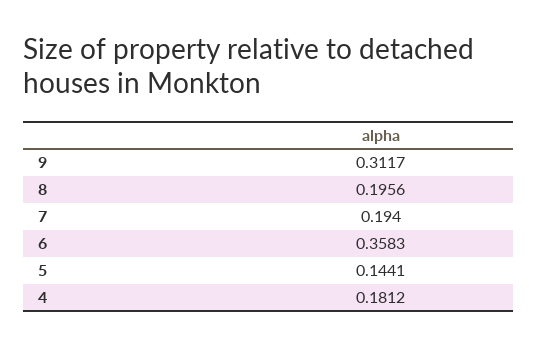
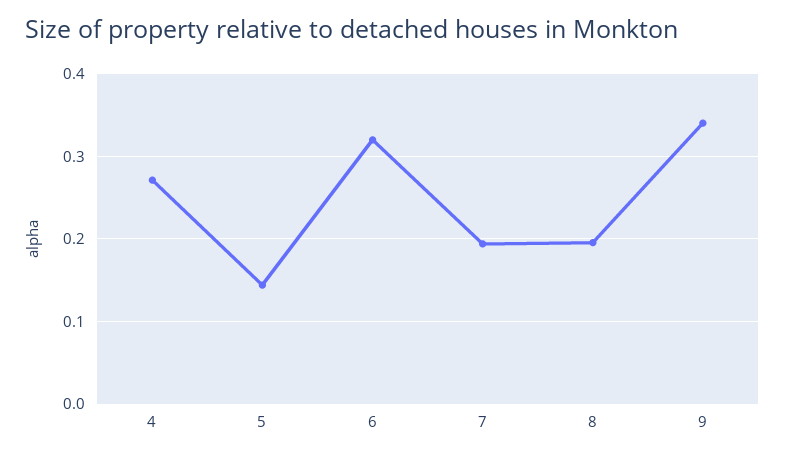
9: 0.3117 -> 0.34
6: 0.3583 -> 0.32
4: 0.1812 -> 0.27

